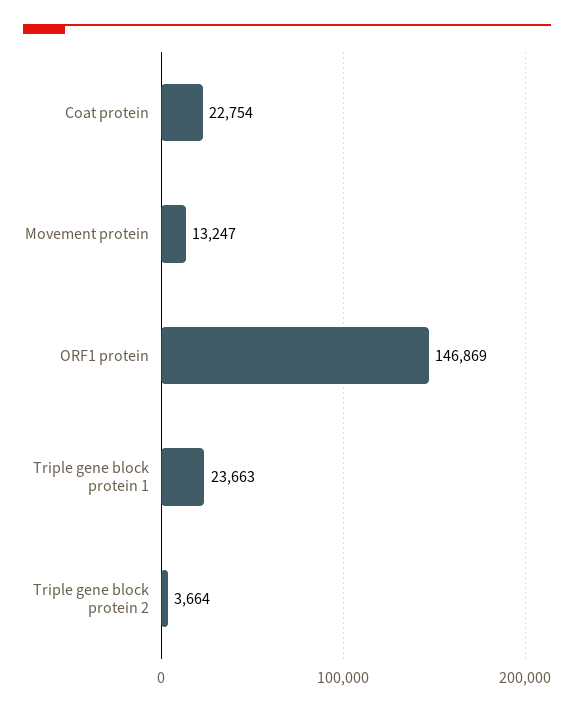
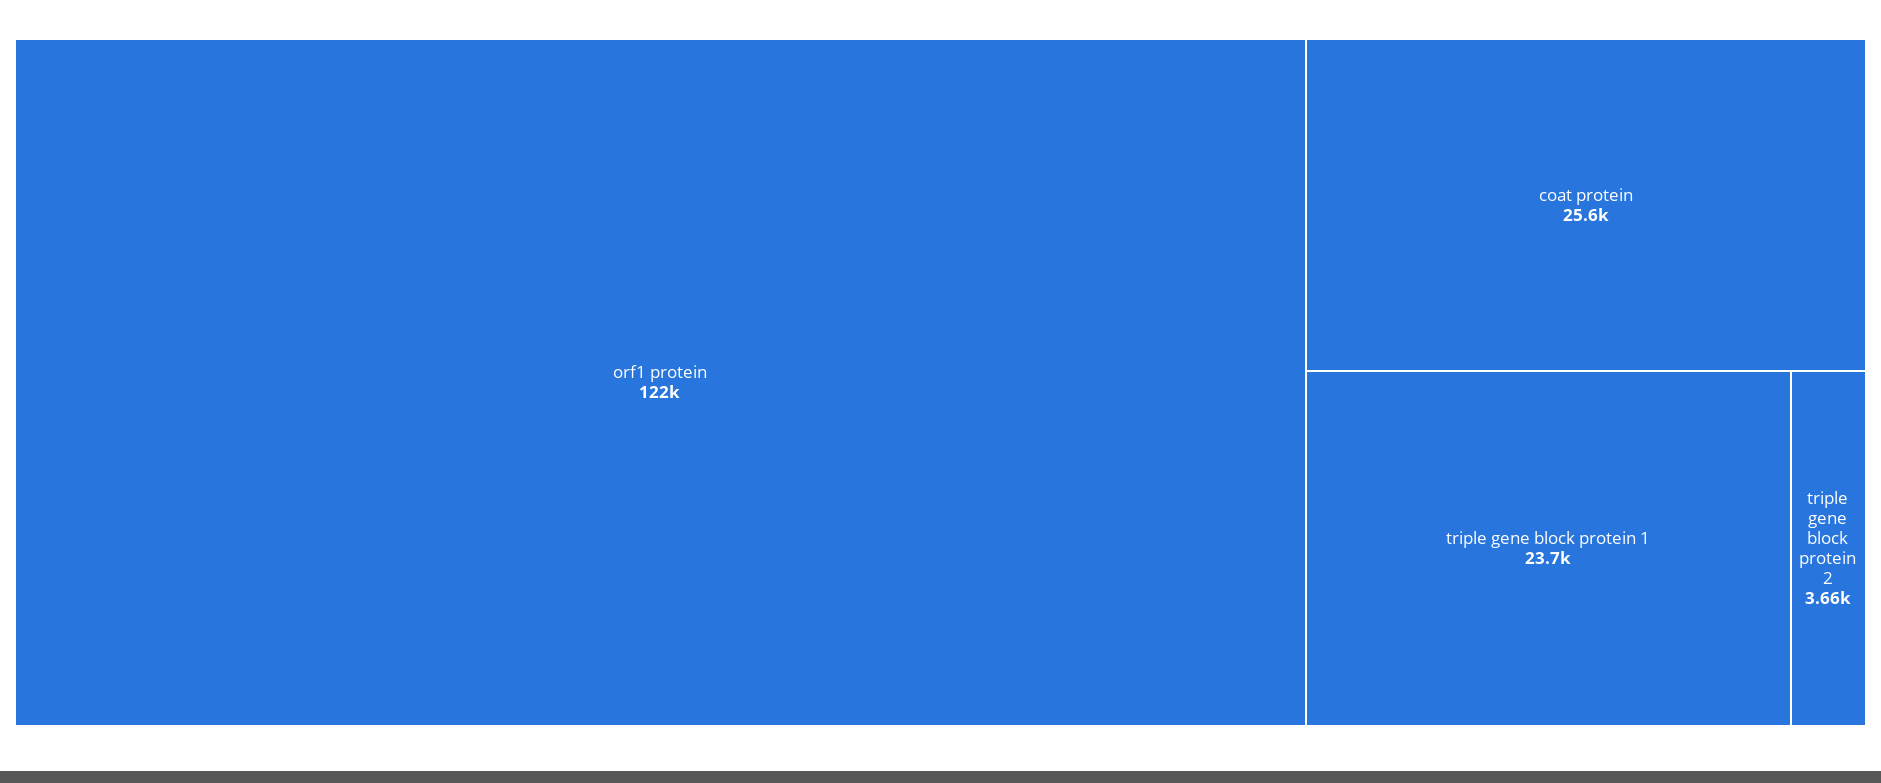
Coat protein: 22754 -> 25600
Movement protein: 13247 -> none
ORF1 protein: 146869 -> 122000

